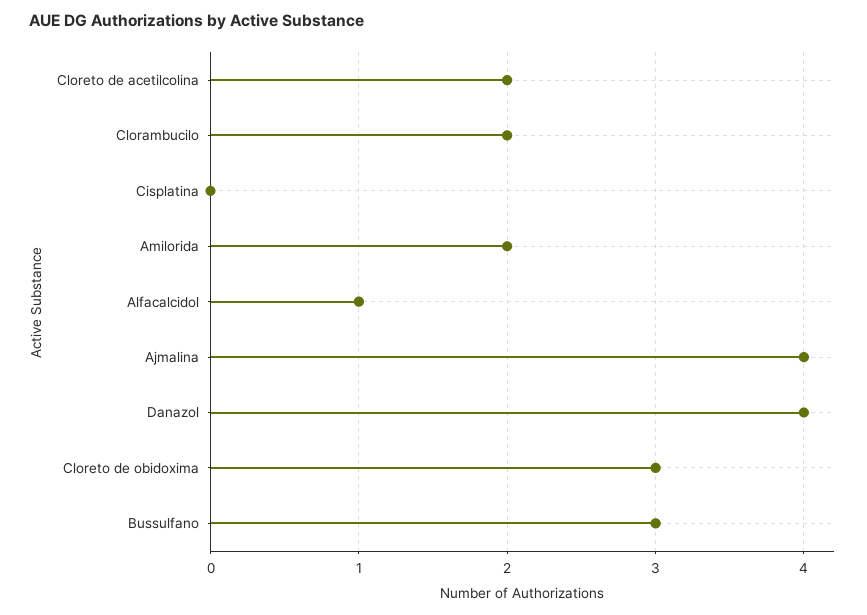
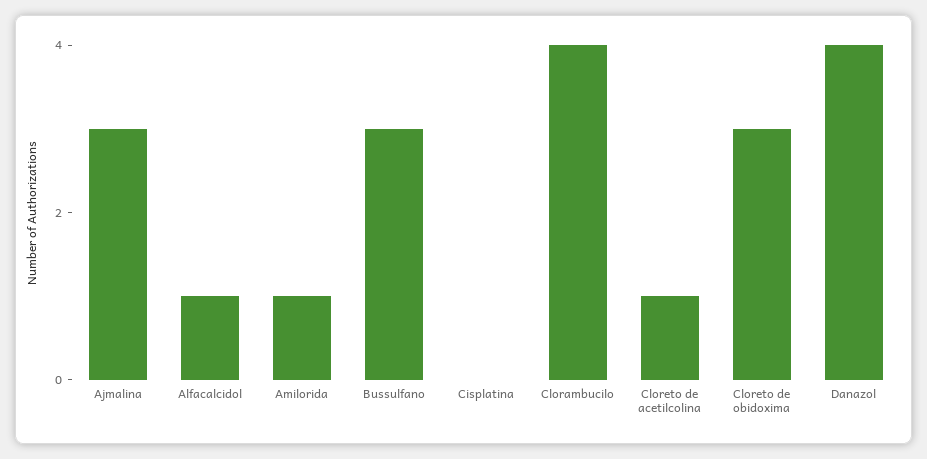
Cloreto de acetilcolina: 2 -> 1
Clorambucilo: 2 -> 4
Amilorida: 2 -> 1
Ajmalina: 4 -> 3

